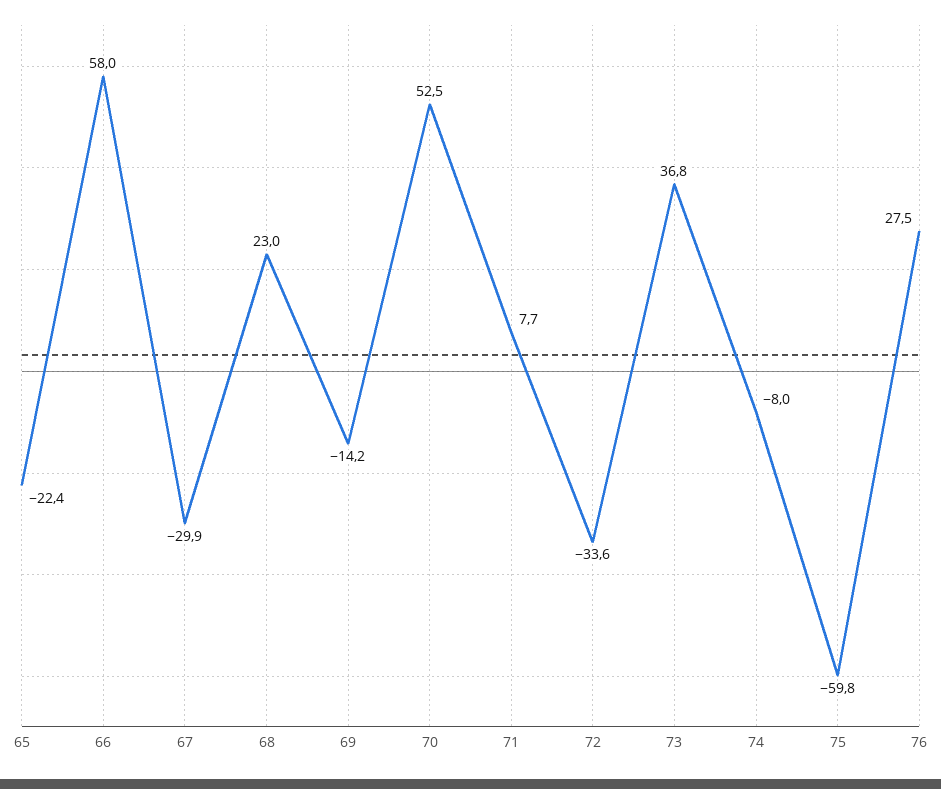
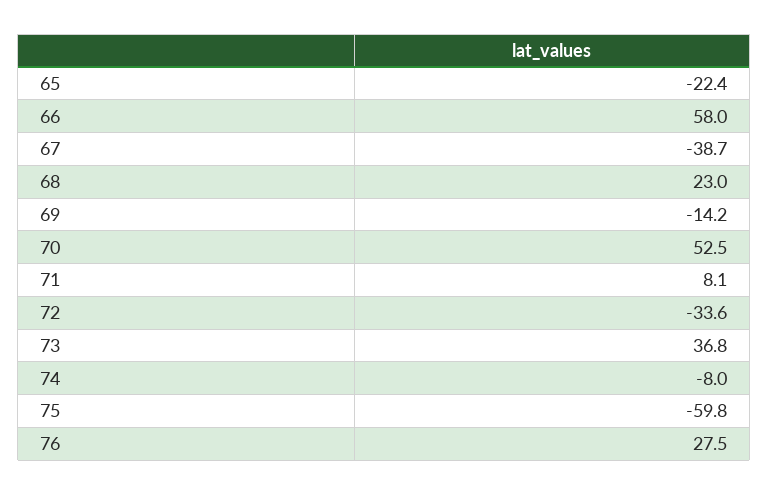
67: -29.9 -> -38.7
71: 7.7 -> 8.1

